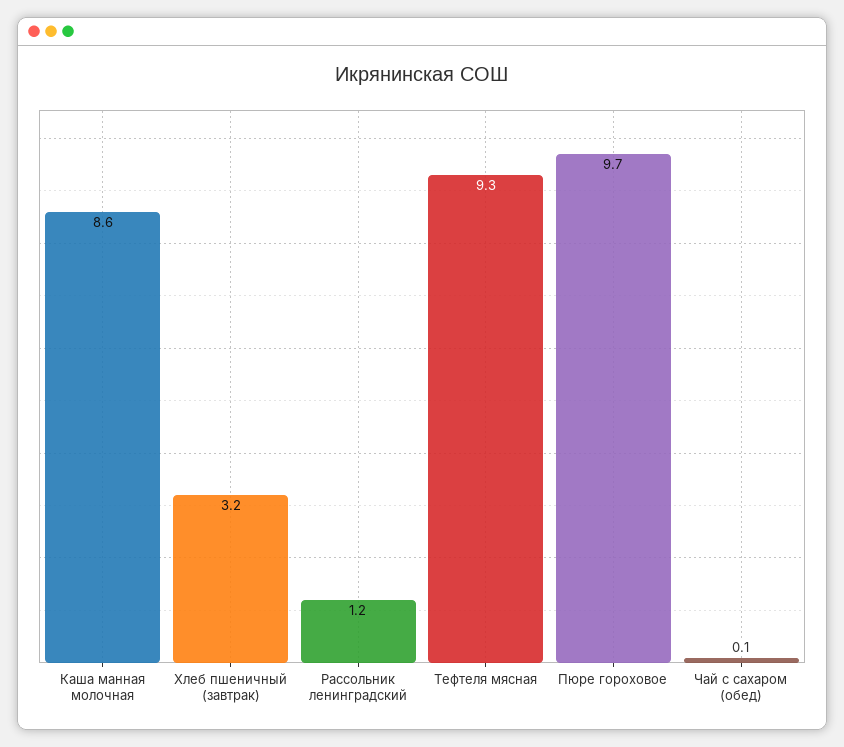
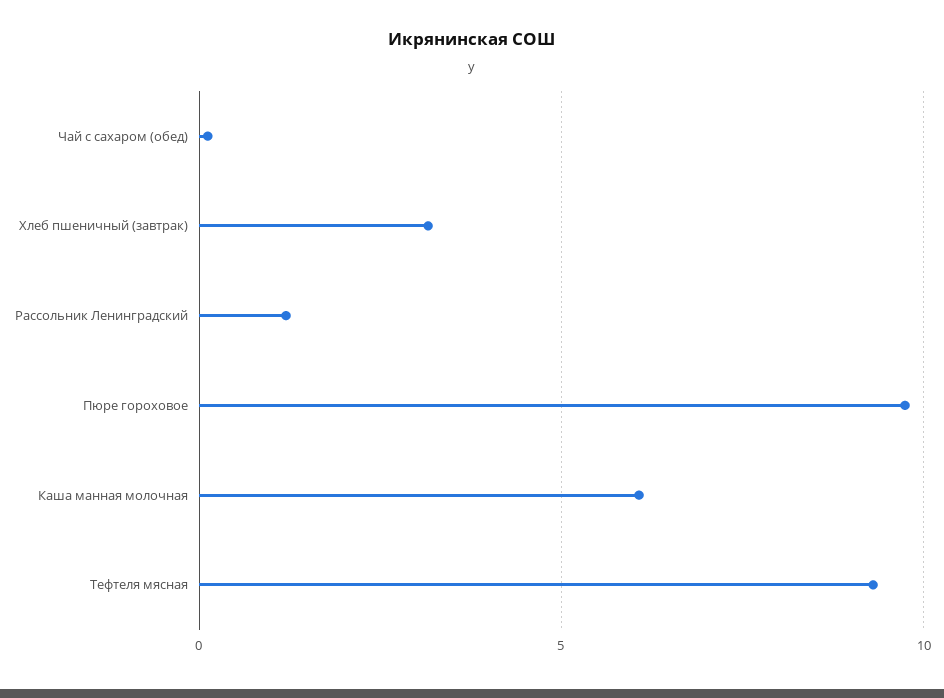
Каша манная молочная: 8.6 -> 6

